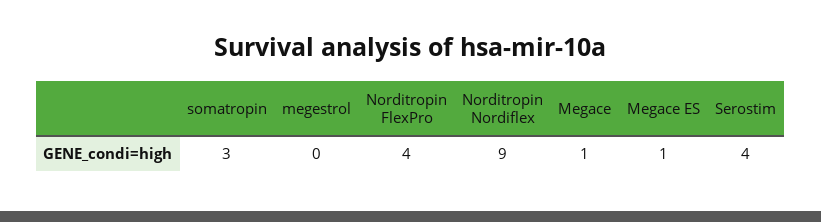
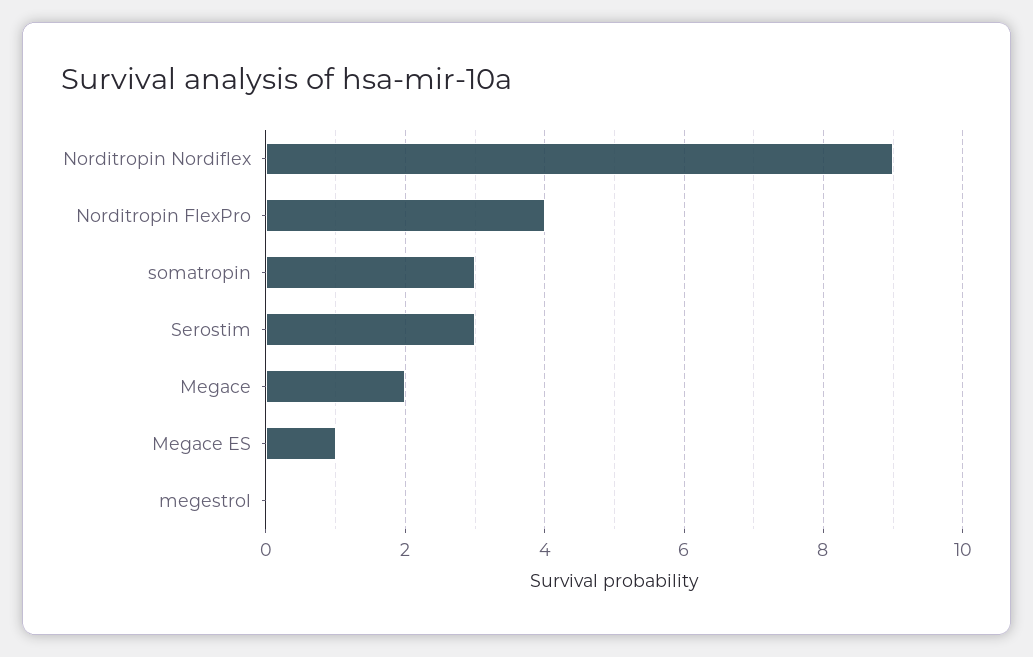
Megace: 1 -> 2
Serostim: 4 -> 3

